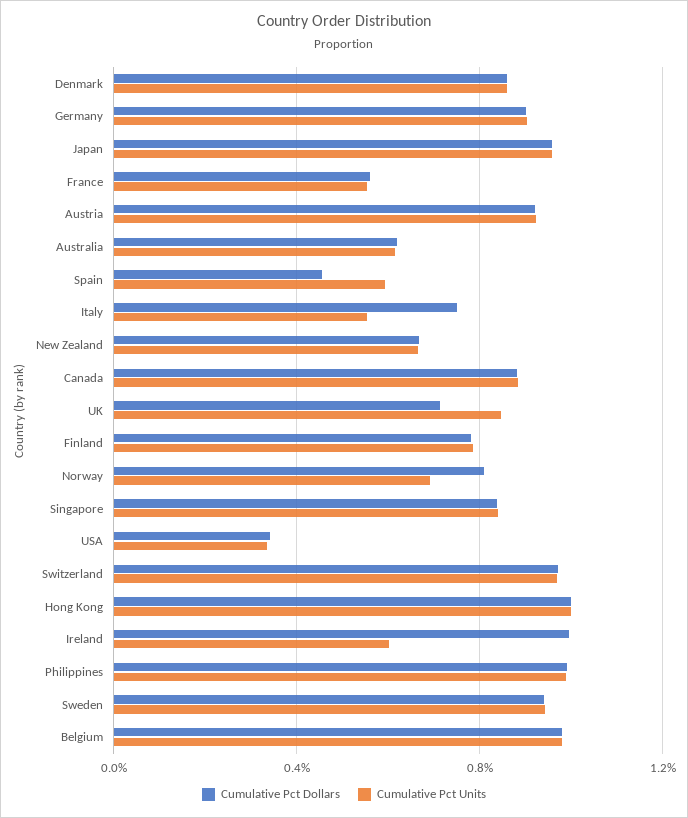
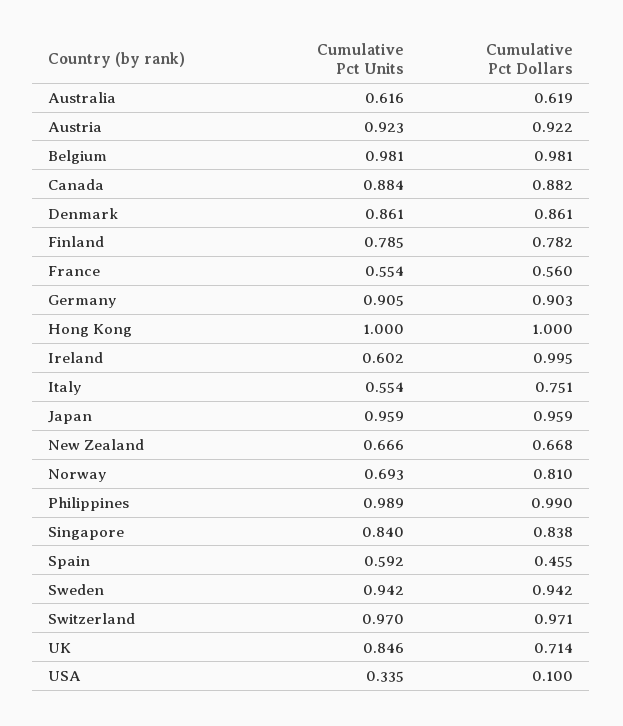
Cumulative Pct Dollars, USA: 0.35 -> 0.1

